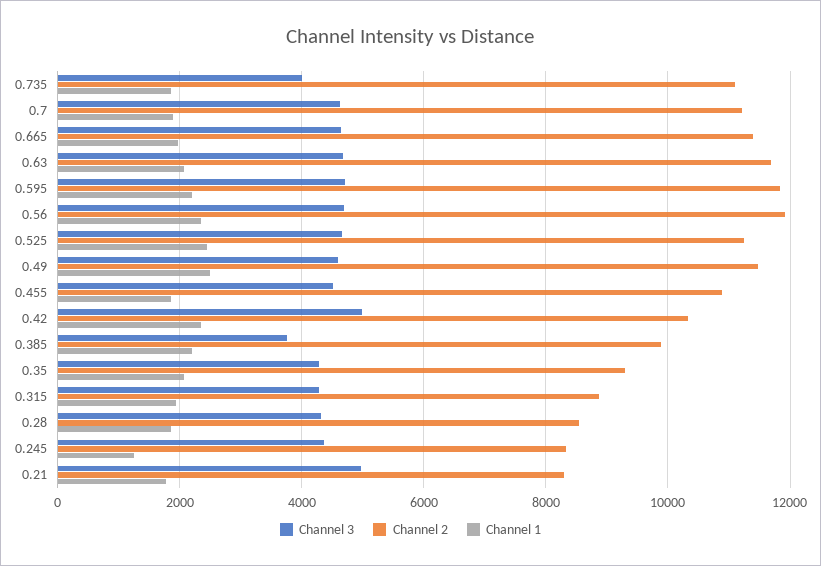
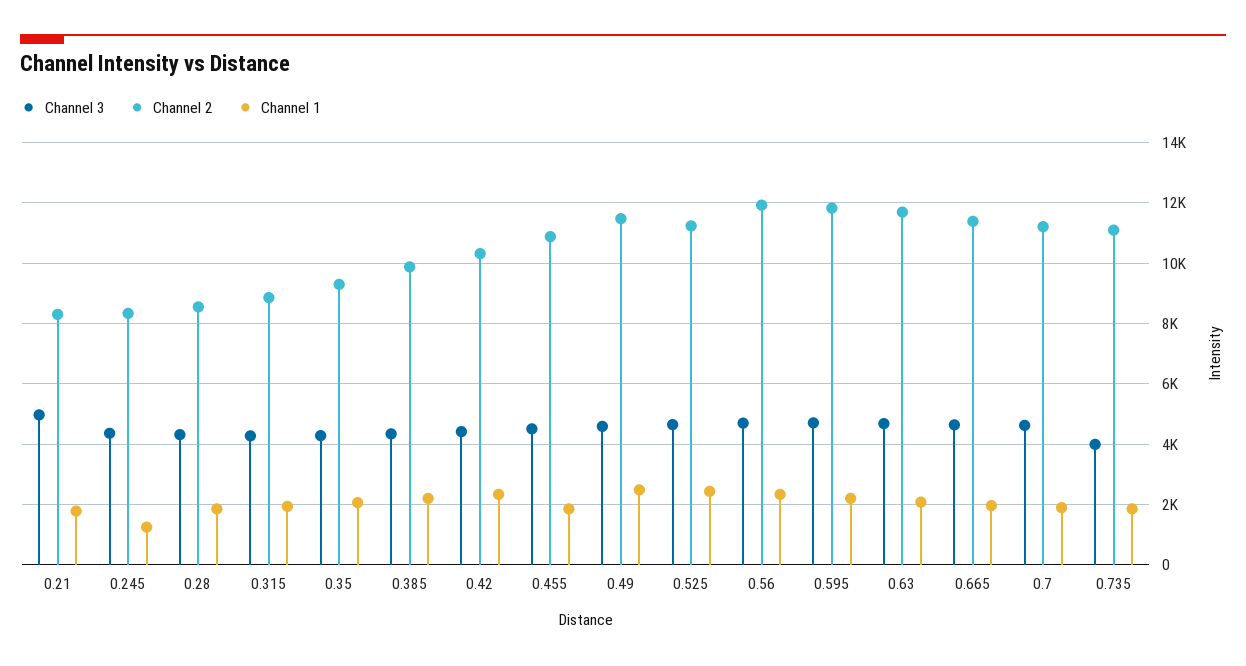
Channel 3, 0.42: 5000 -> 4400
Channel 3, 0.385: 3800 -> 4400

